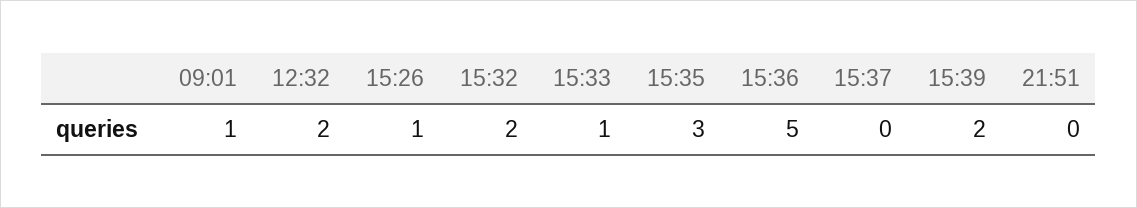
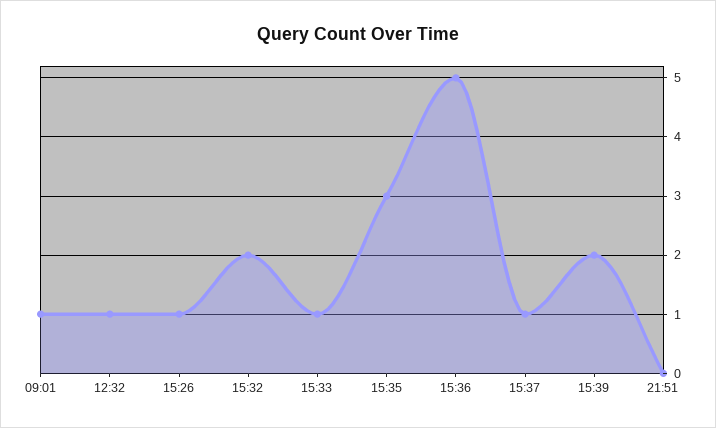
12:32: 2 -> 1
15:37: 0 -> 1

